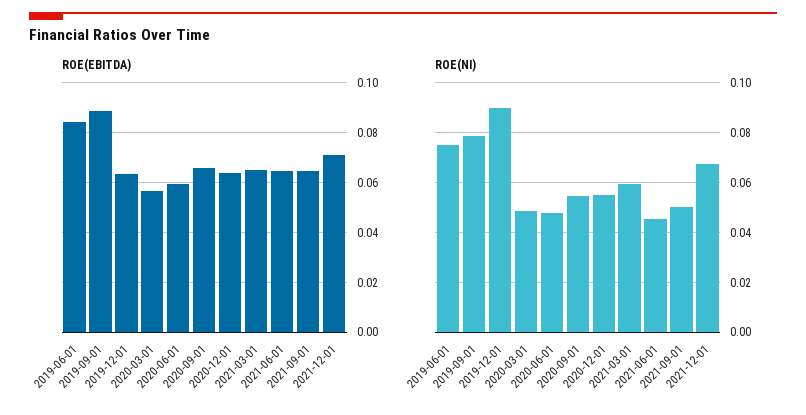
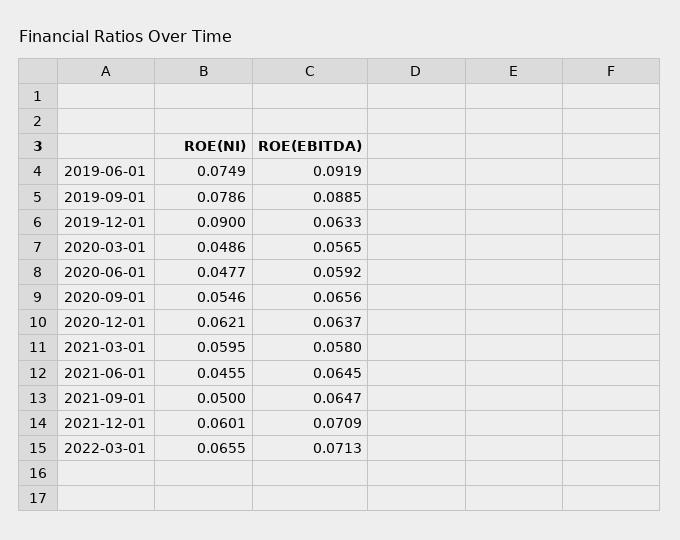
ROE(EBITDA), 2019-06-01: 0.085 -> 0.0919
ROE(EBITDA), 2021-03-01: 0.065 -> 0.058
ROE(NI), 2020-12-01: 0.055 -> 0.0621
ROE(NI), 2021-12-01: 0.0675 -> 0.0601
ROE(NI), 2022-03-01: none -> 0.0655
ROE(EBITDA), 2022-03-01: none -> 0.0713

